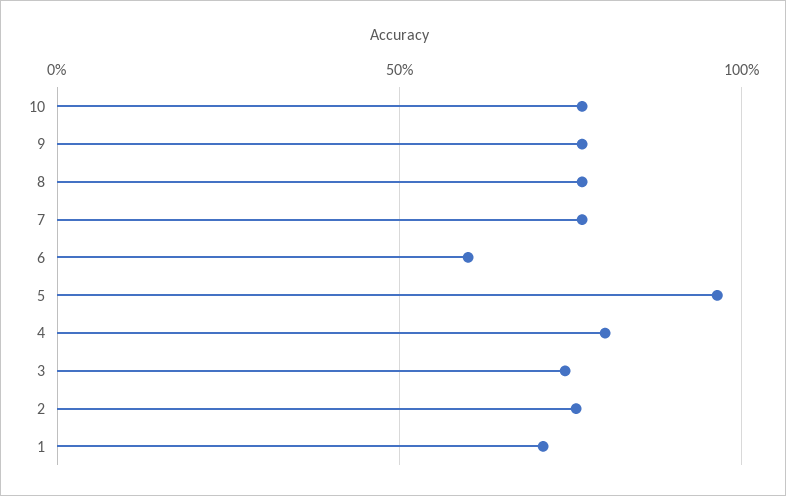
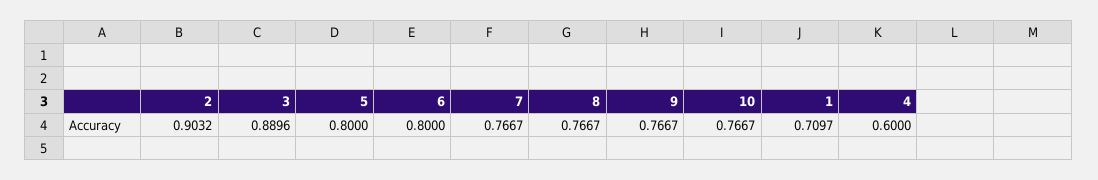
6: 0.6 -> 0.8
5: 0.95 -> 0.8
4: 0.8 -> 0.6
3: 0.75 -> 0.8896
2: 0.75 -> 0.9032

